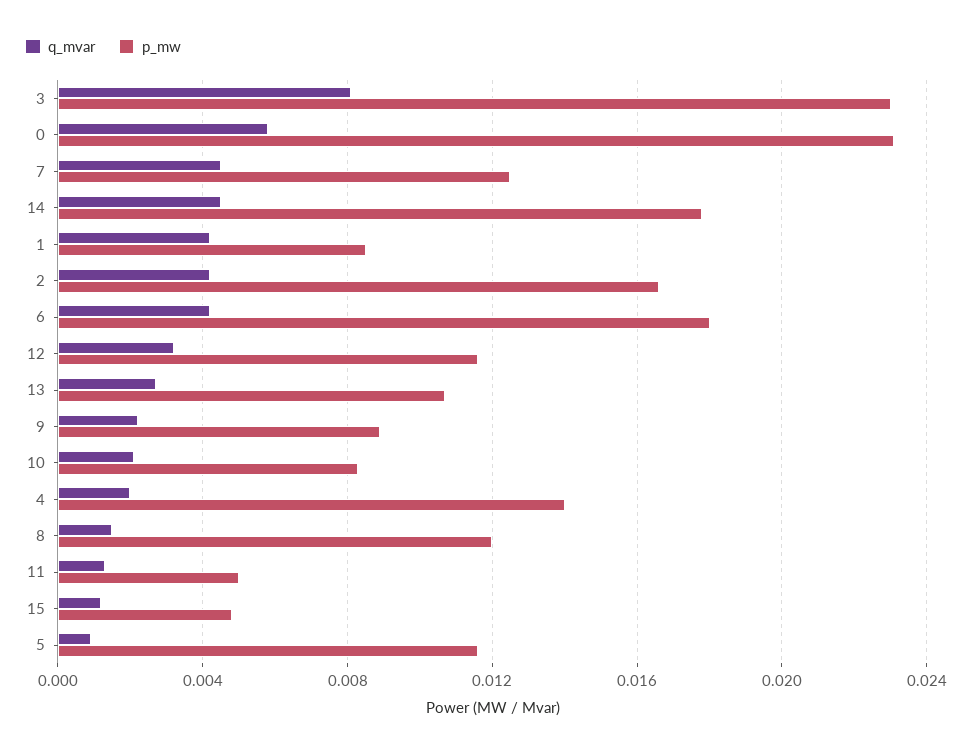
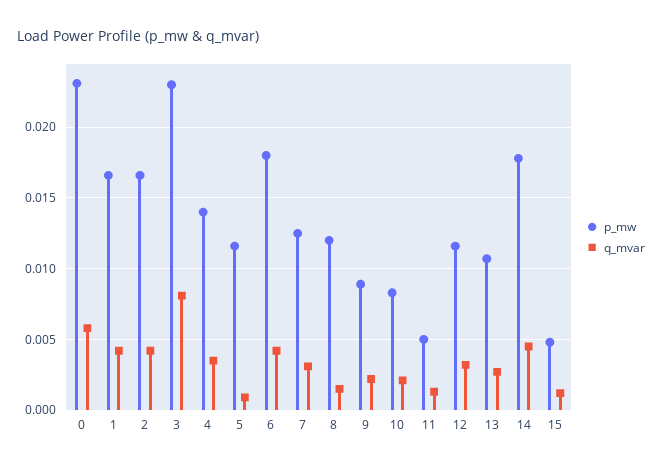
q_mvar, 7: 0.0045 -> 0.003
p_mw, 1: 0.0085 -> 0.0165
q_mvar, 4: 0.002 -> 0.0035

